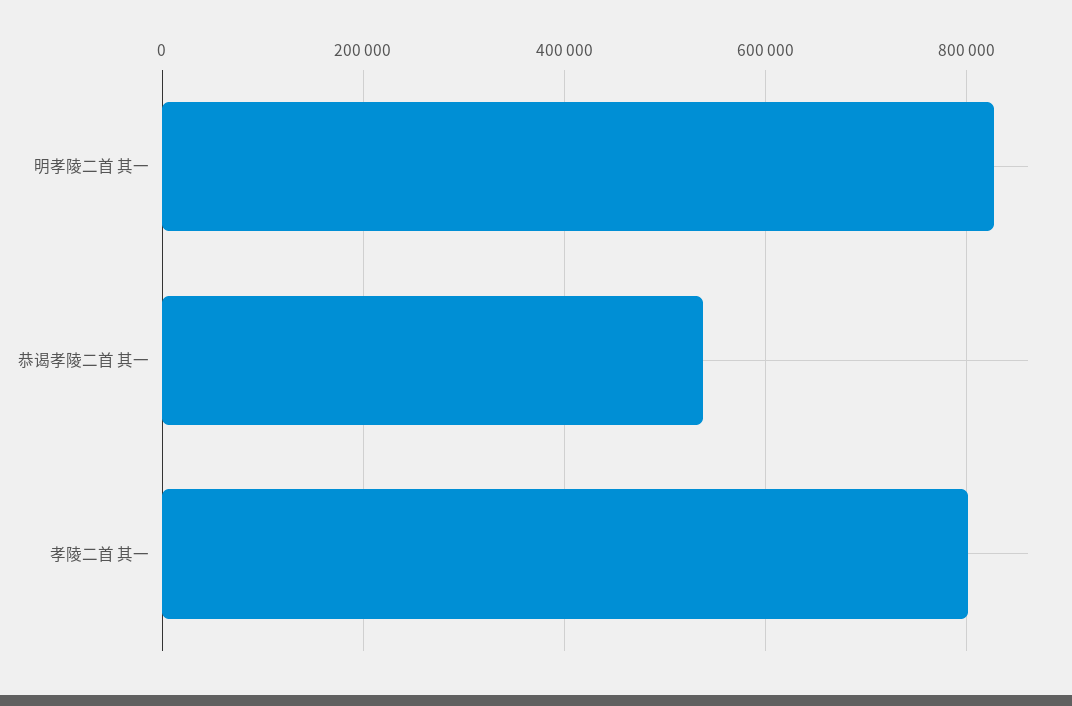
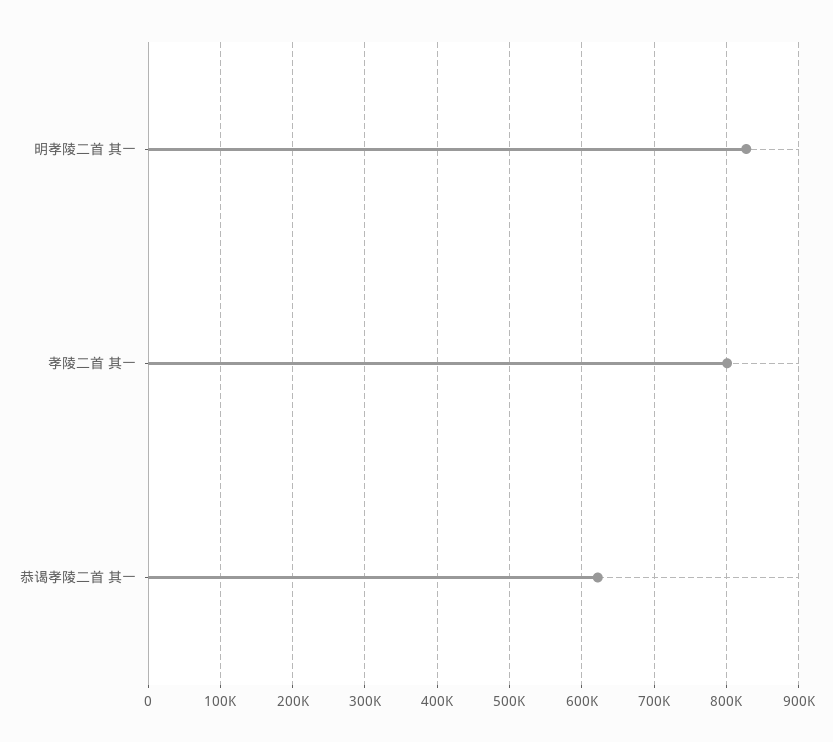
恭谒孝陵二首 其一: 540000 -> 620000

